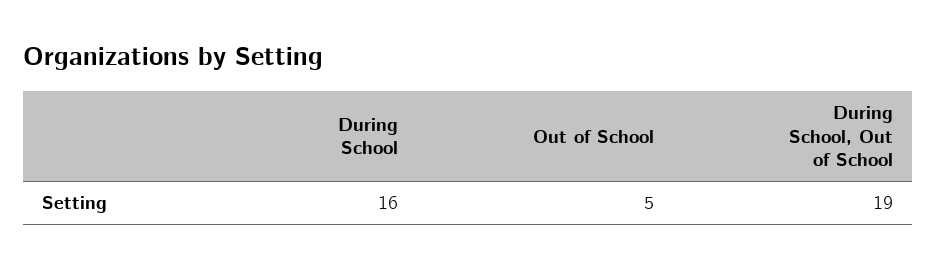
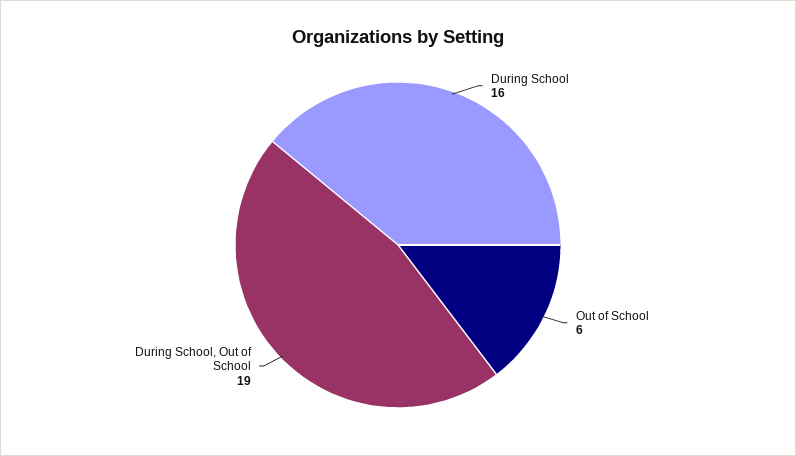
Out of School: 5 -> 6

